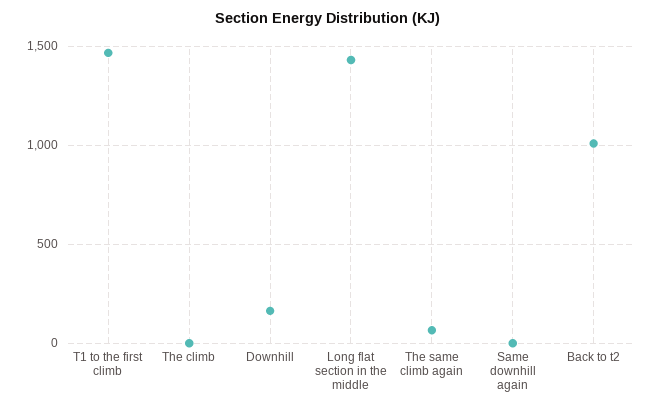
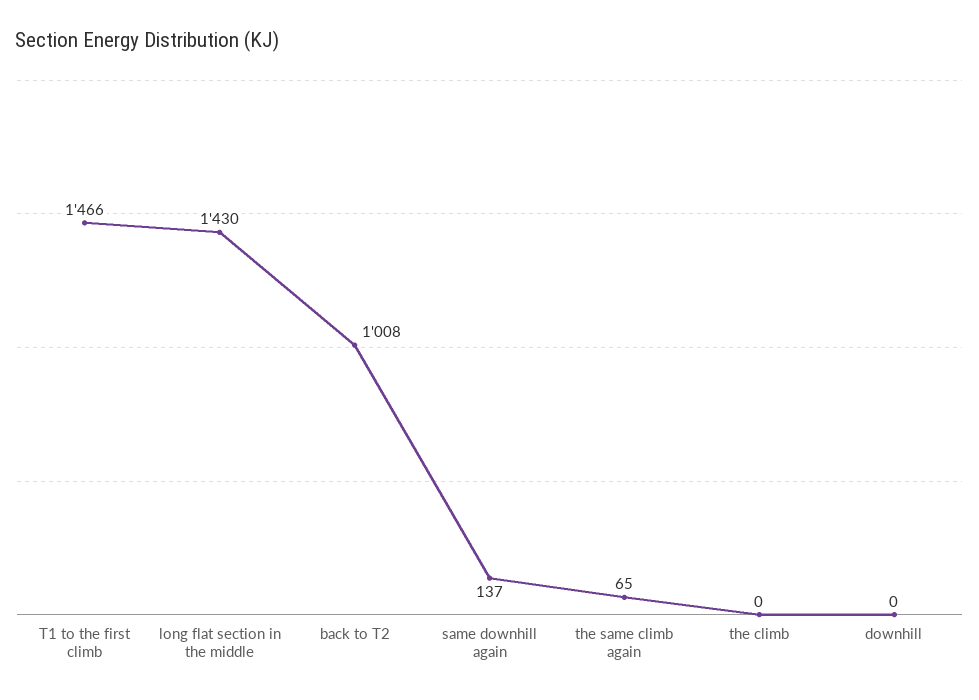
Downhill: 150 -> 0
Same downhill again: 0 -> 137

